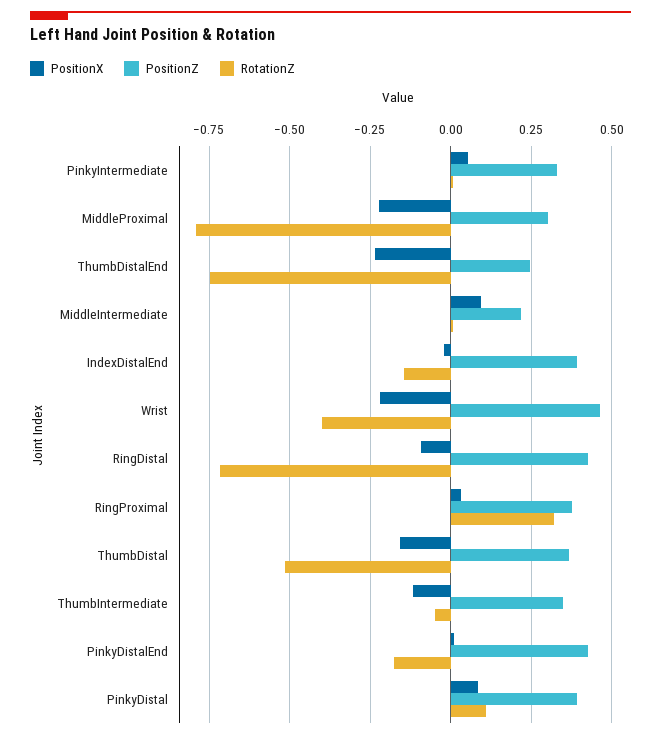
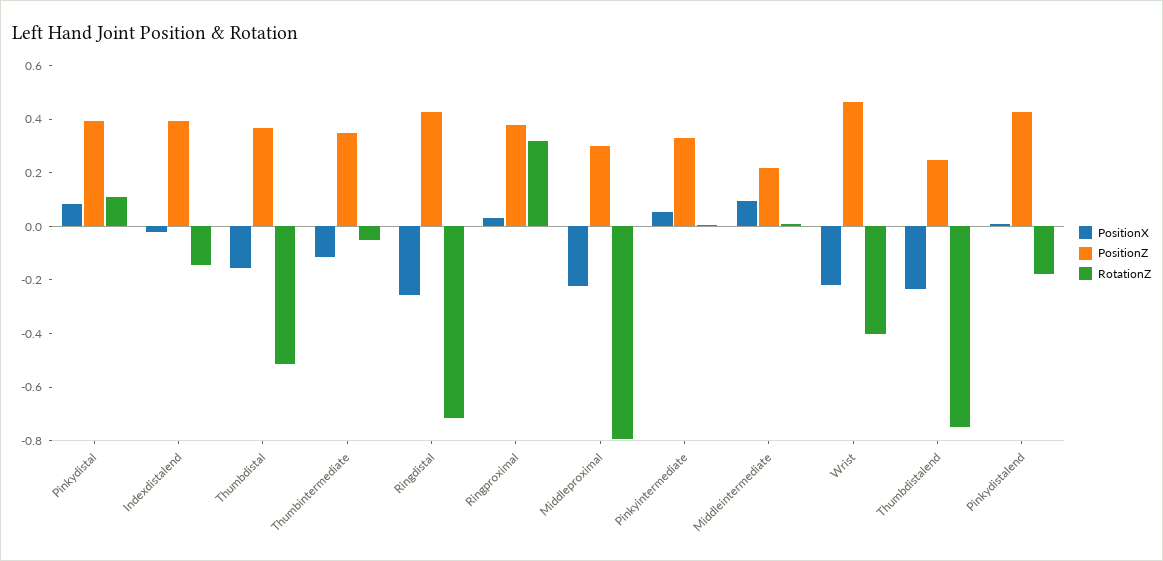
PositionX, RingDistal: -0.1 -> -0.25

